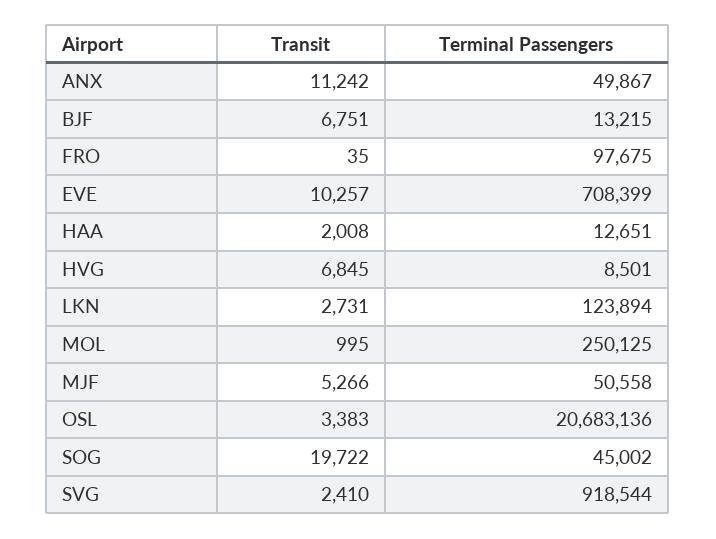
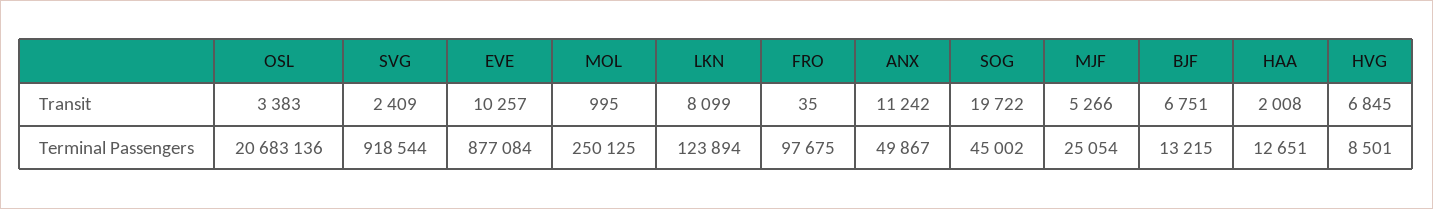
Terminal Passengers, EVE: 708399 -> 877084
Transit, LKN: 2731 -> 8099
Terminal Passengers, MJF: 50558 -> 25054
Transit, SVG: 2410 -> 2409

